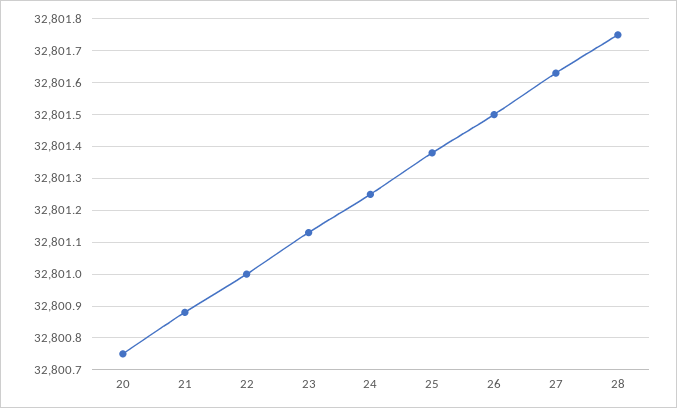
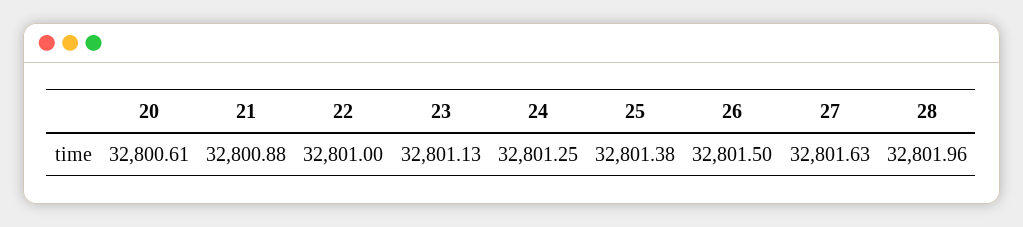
20: 32800.75 -> 32800.61
28: 32801.75 -> 32801.96

